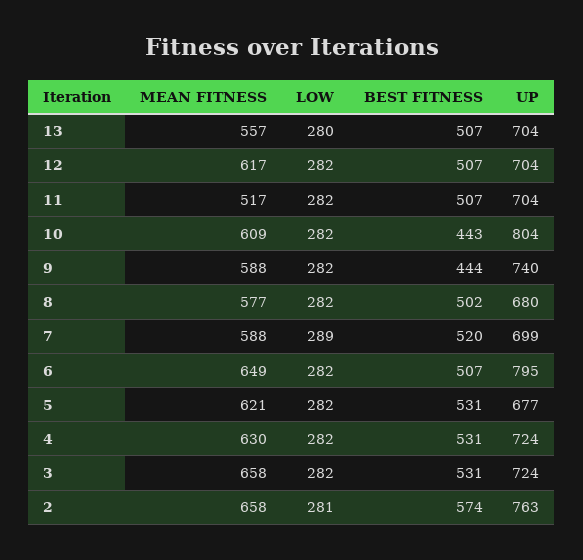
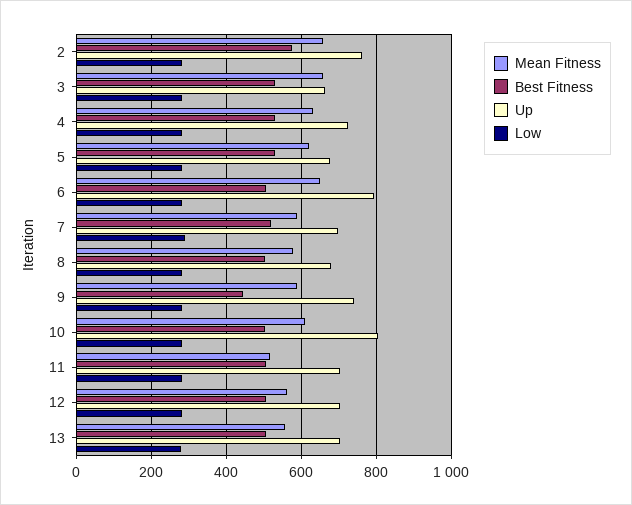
MEAN FITNESS, 12: 617 -> 560
BEST FITNESS, 10: 443 -> 500
UP, 3: 724 -> 660

